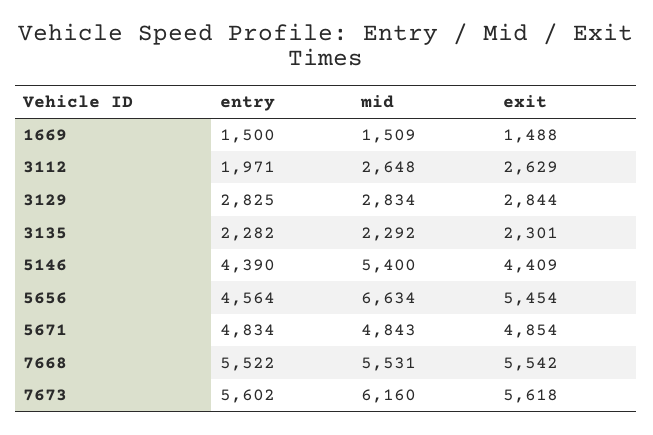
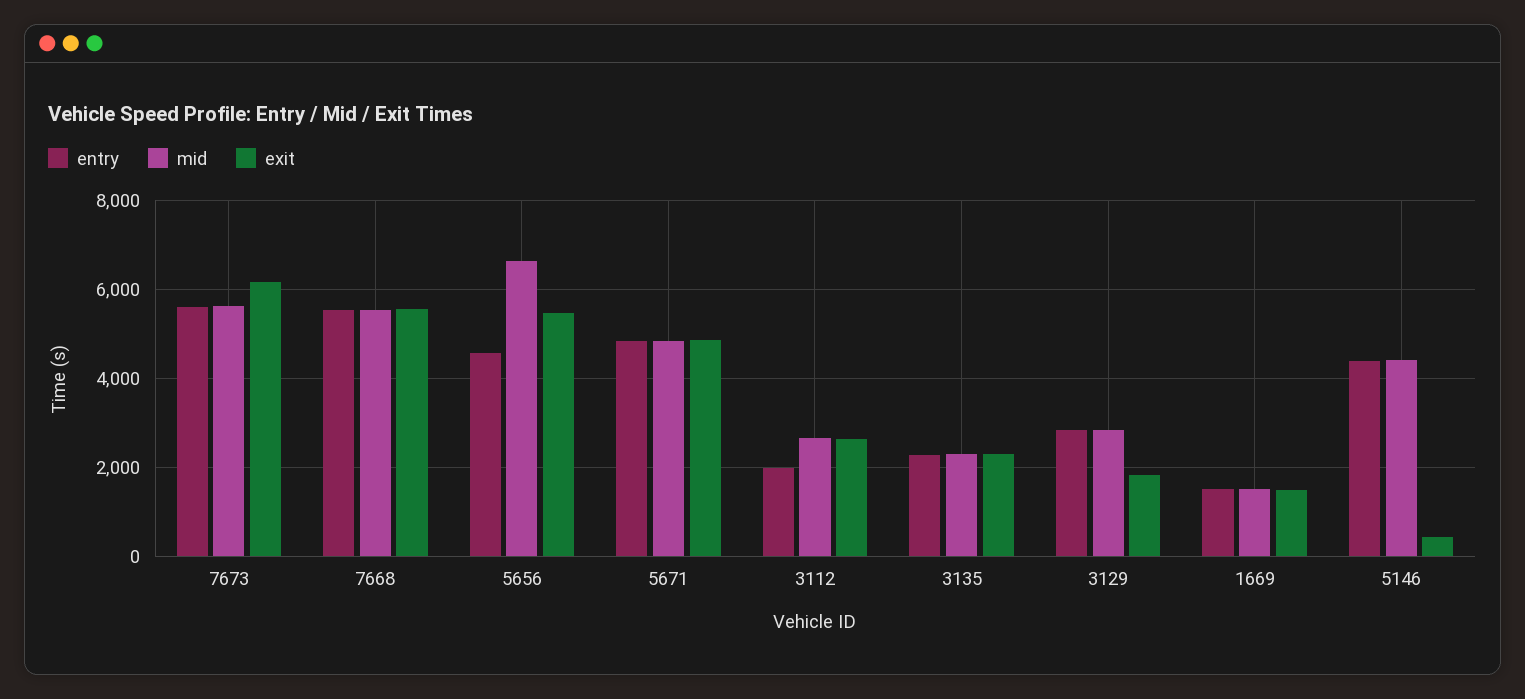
exit, 3129: 2844 -> 1800
mid, 5146: 5400 -> 4400
exit, 5146: 4409 -> 400
mid, 7673: 6160 -> 5600
exit, 7673: 5618 -> 6200

